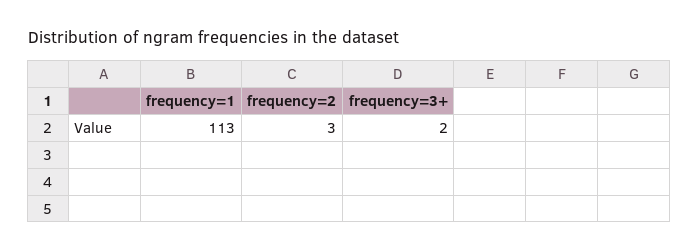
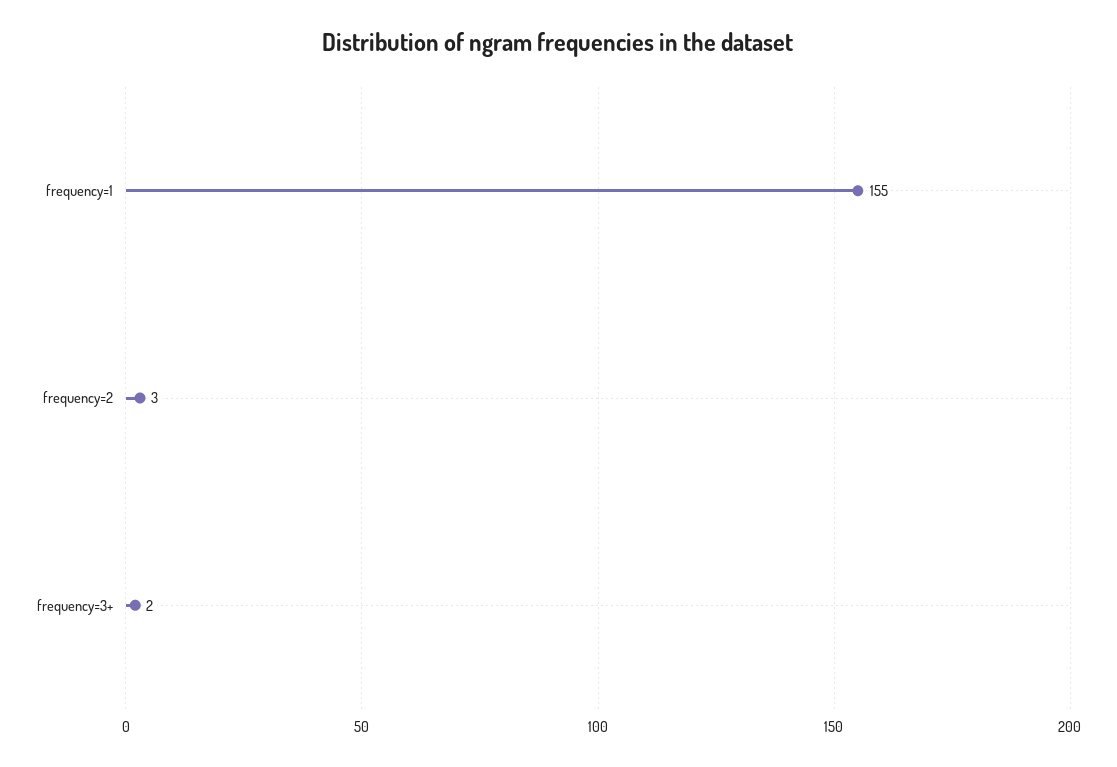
frequency=1: 113 -> 155

